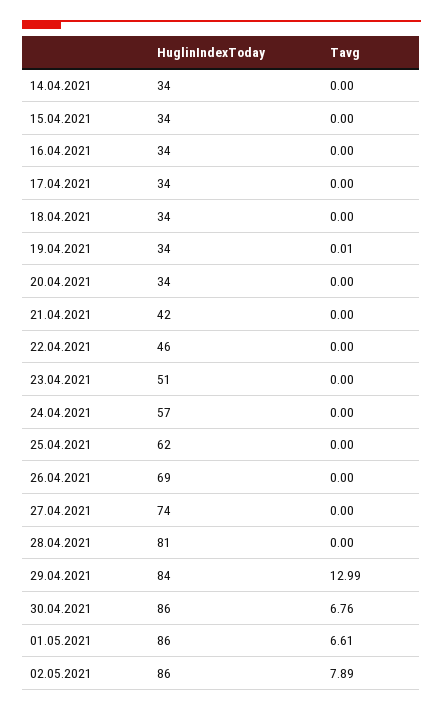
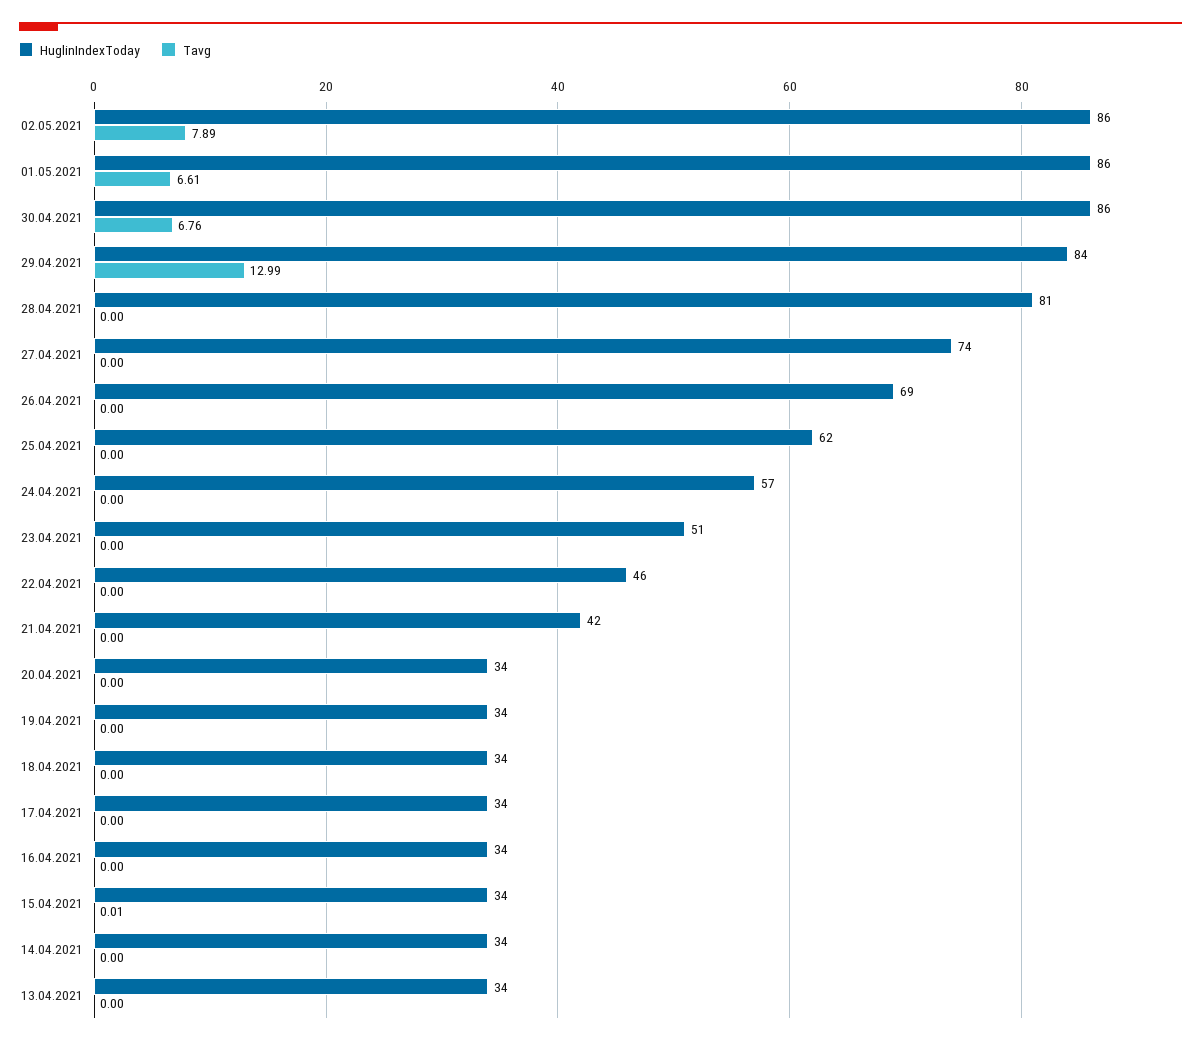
Tavg, 15.04.2021: 0 -> 0.01
Tavg, 19.04.2021: 0.01 -> 0
HuglinIndexToday, 13.04.2021: none -> 34
Tavg, 13.04.2021: none -> 0

